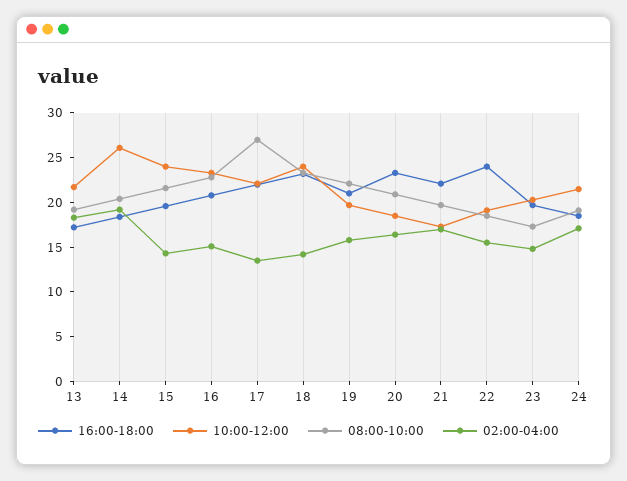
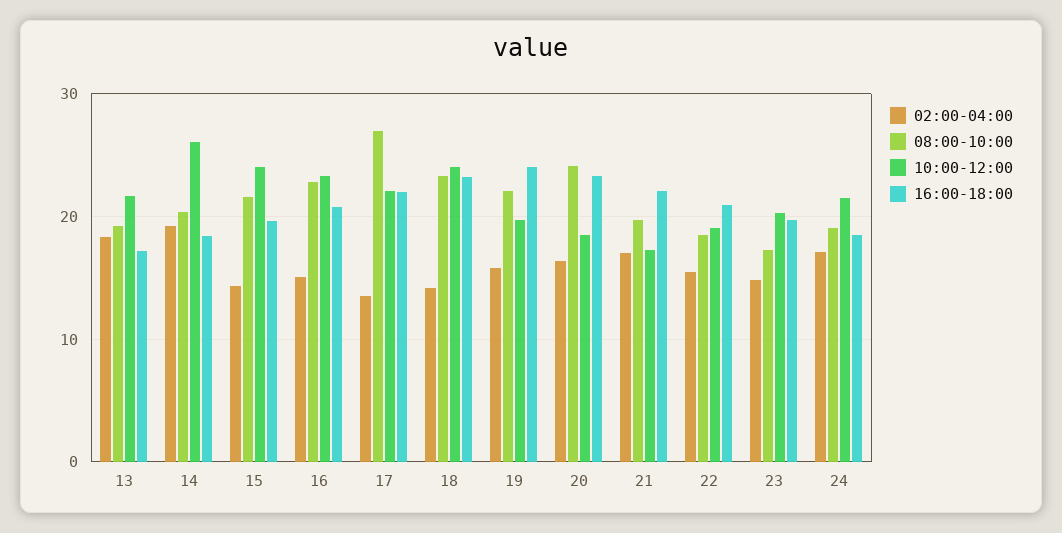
16:00-18:00, 19: 21 -> 24
08:00-10:00, 20: 21 -> 24
16:00-18:00, 22: 24 -> 21

